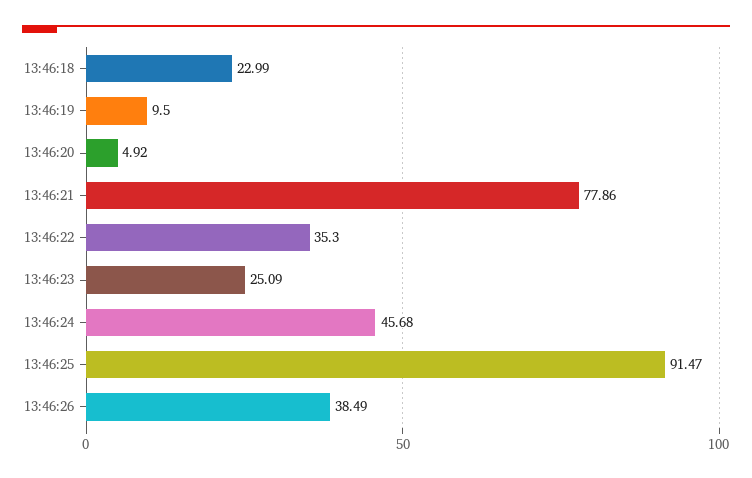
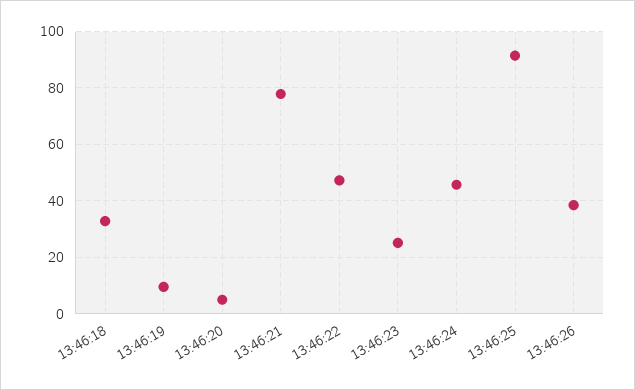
13:46:18: 22.99 -> 32.5
13:46:22: 35.3 -> 47.5

